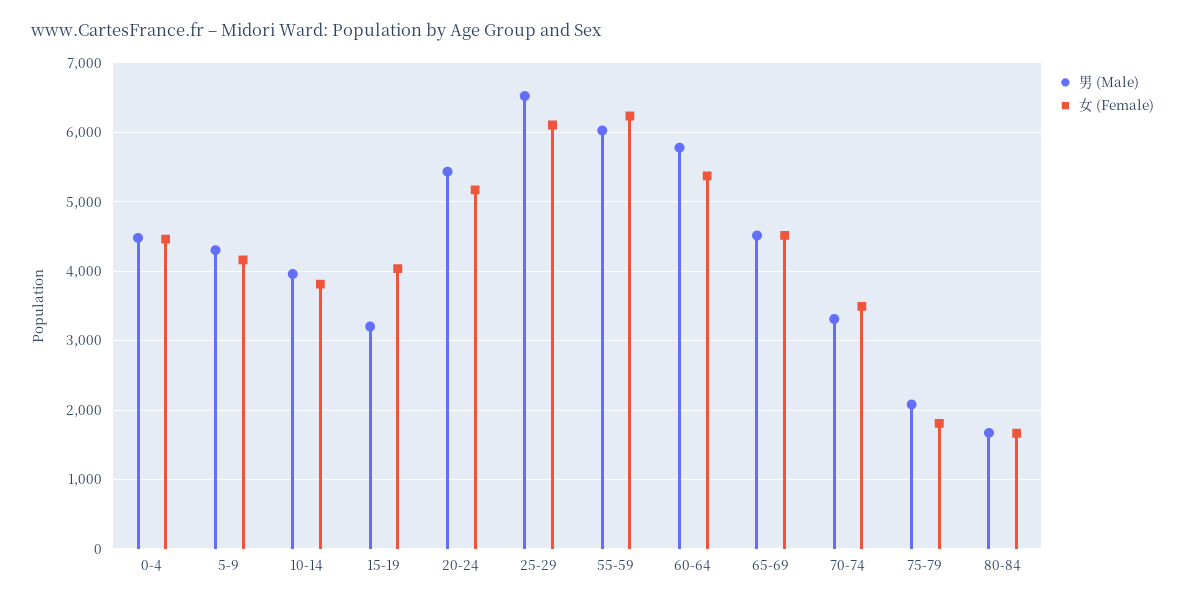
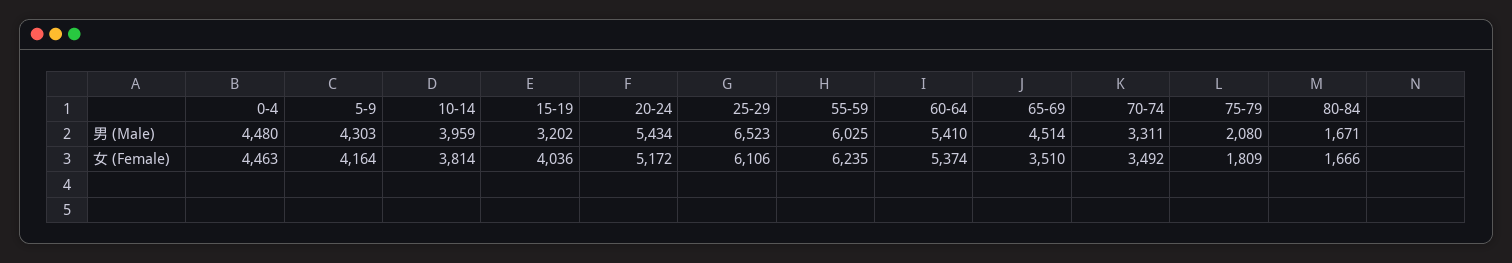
男 (Male), 60-64: 5800 -> 5410
女 (Female), 65-69: 4500 -> 3510

